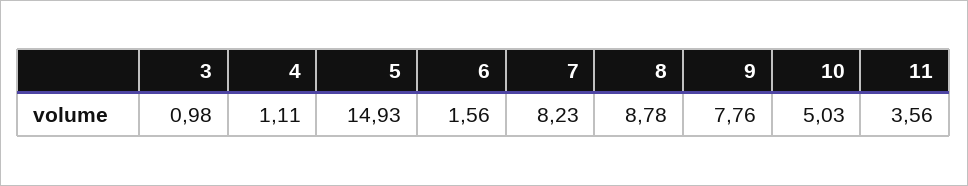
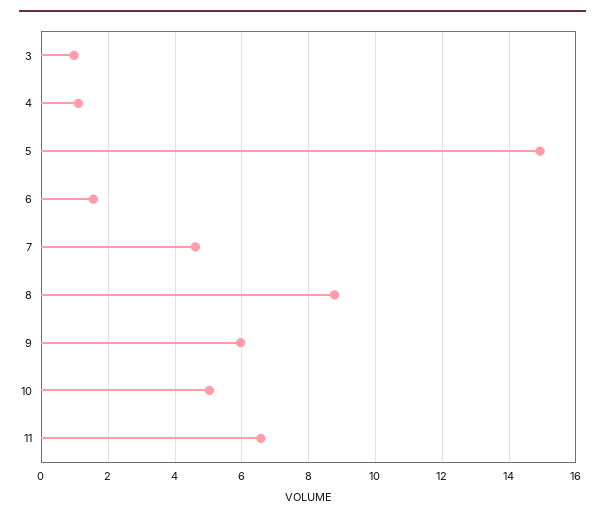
7: 8.23 -> 4.6
9: 7.76 -> 6
11: 3.56 -> 6.6

